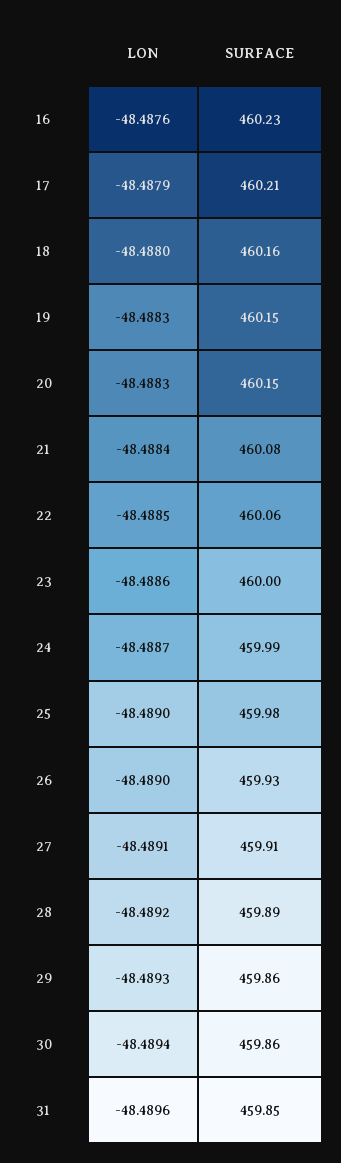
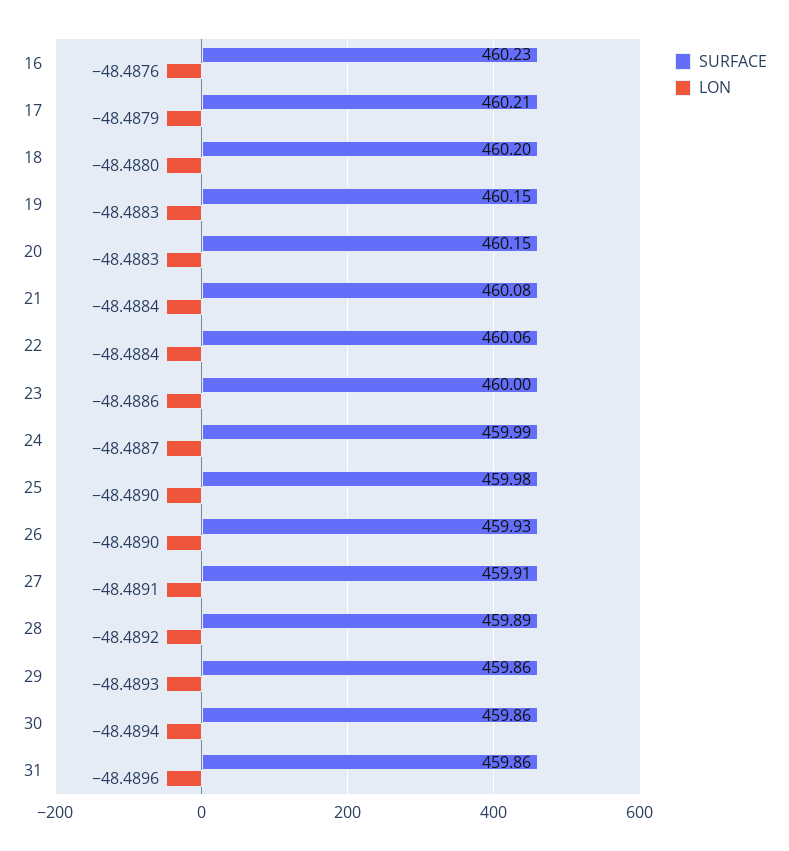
SURFACE, 18: 460.16 -> 460.2
LON, 22: -48.4885 -> -48.4884
SURFACE, 31: 459.85 -> 459.86

